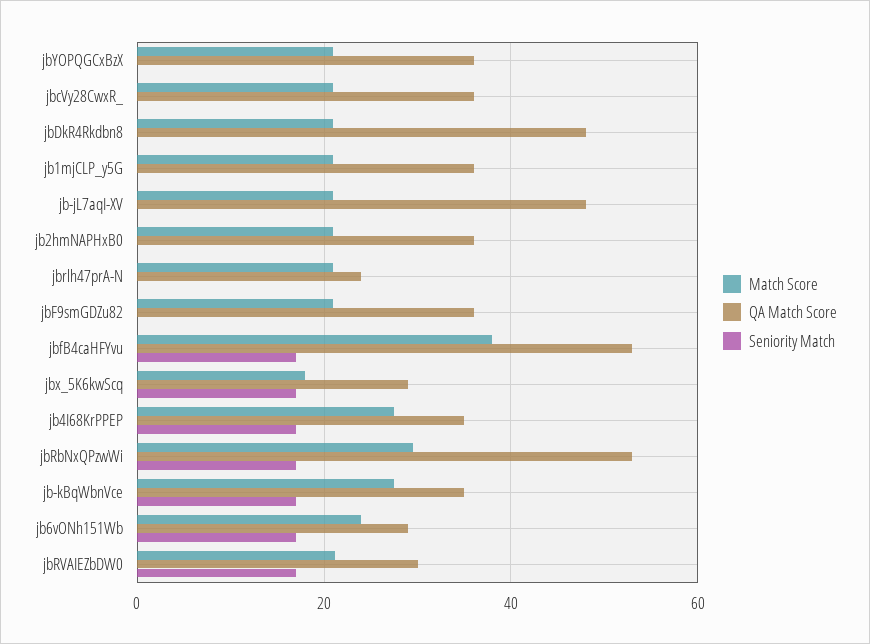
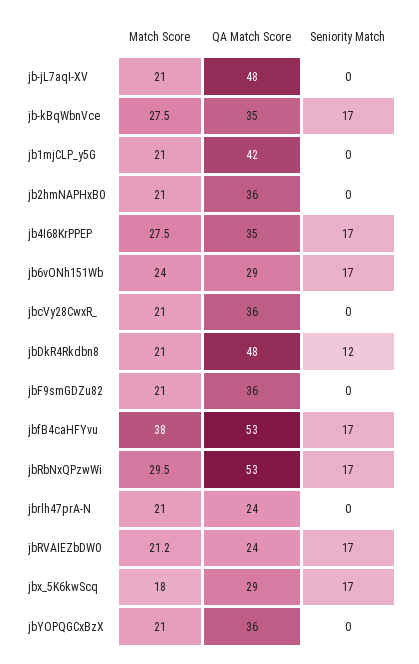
Seniority Match, jbDkR4Rkdbn8: 0 -> 12
QA Match Score, jb1mjCLP_y5G: 36 -> 42
QA Match Score, jbRVAIEZbDW0: 30 -> 24

